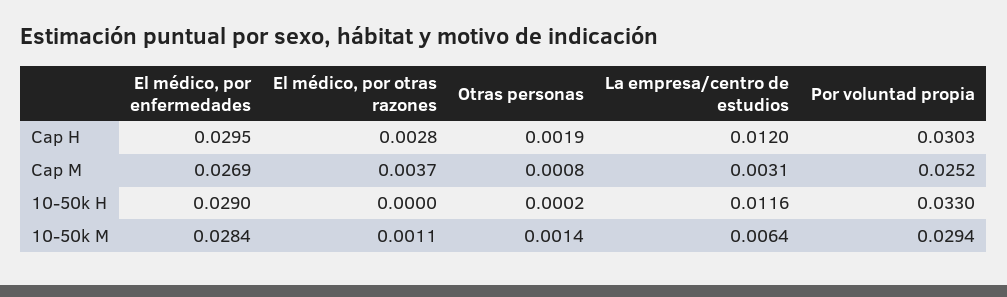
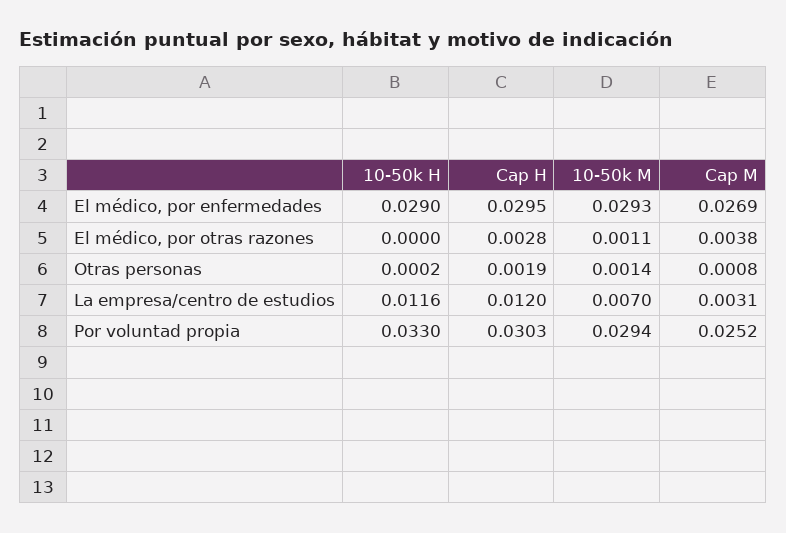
El médico, por otras razones, Cap M: 0.0037 -> 0.0038
El médico, por enfermedades, 10-50k M: 0.0284 -> 0.0293
La empresa/centro de estudios, 10-50k M: 0.0064 -> 0.007

